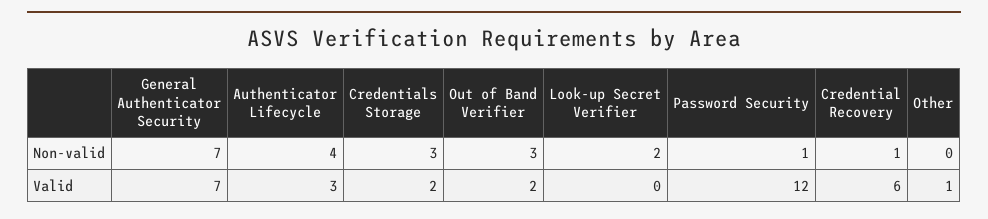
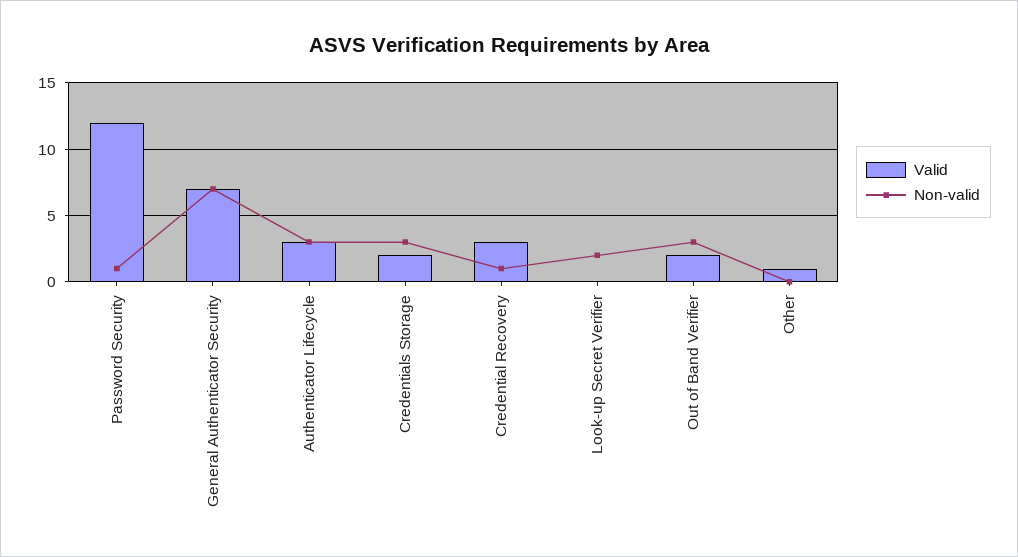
Non-valid, Authenticator Lifecycle: 4 -> 3
Valid, Credential Recovery: 6 -> 3

